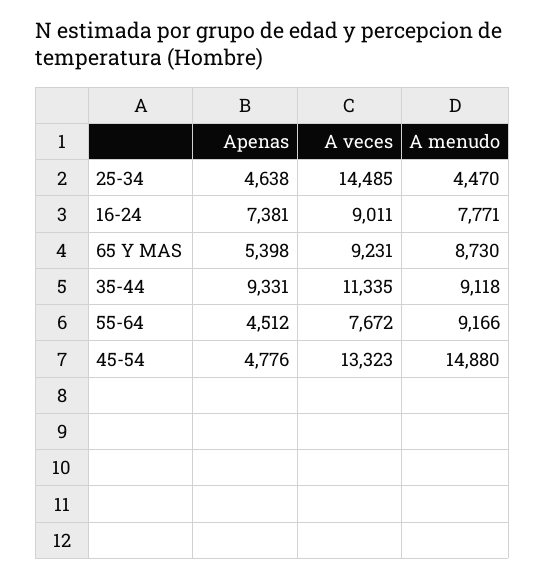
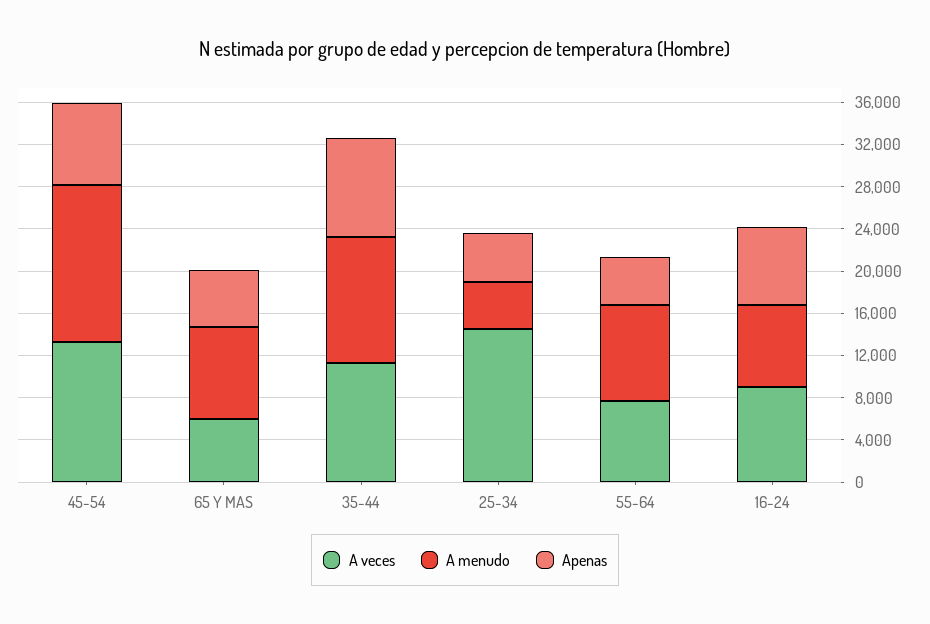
A veces, 65 Y MAS: 9231 -> 6000
A menudo, 35-44: 9118 -> 12000
Apenas, 45-54: 4776 -> 8000

